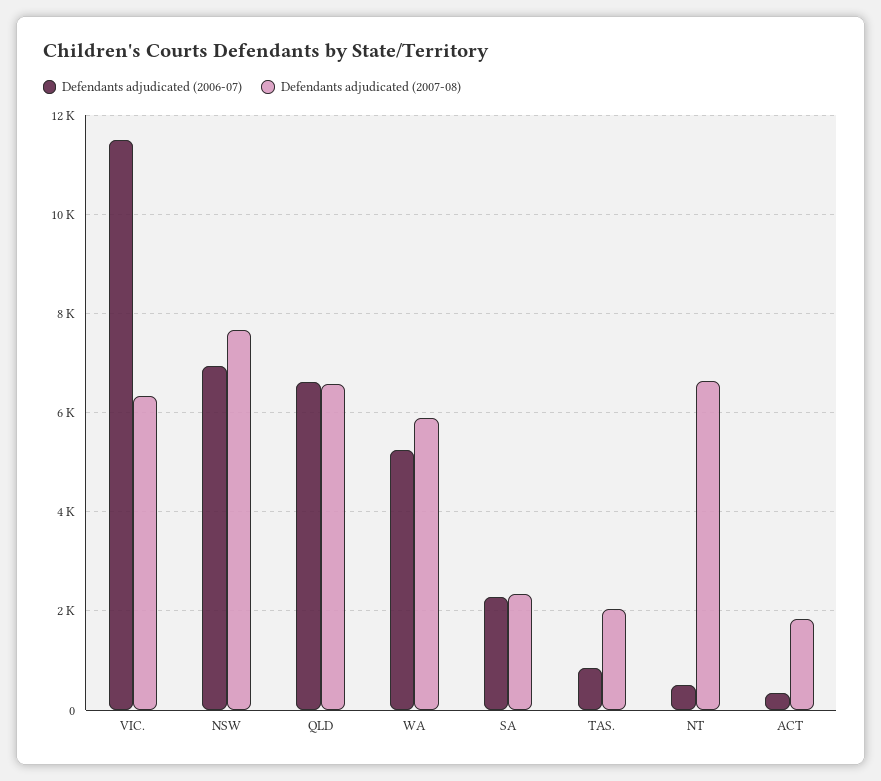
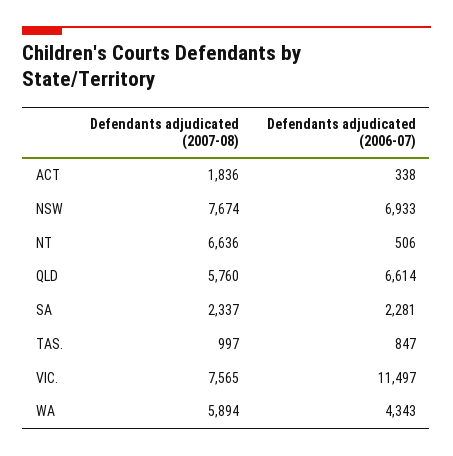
Defendants adjudicated (2007-08), VIC.: 6400 -> 7565
Defendants adjudicated (2007-08), QLD: 6600 -> 5760
Defendants adjudicated (2006-07), WA: 5200 -> 4343
Defendants adjudicated (2007-08), TAS.: 2000 -> 997

